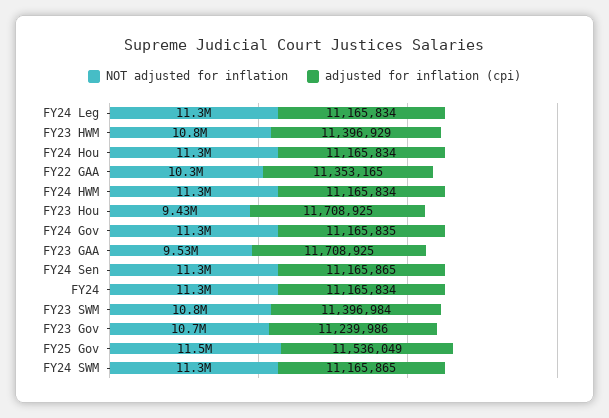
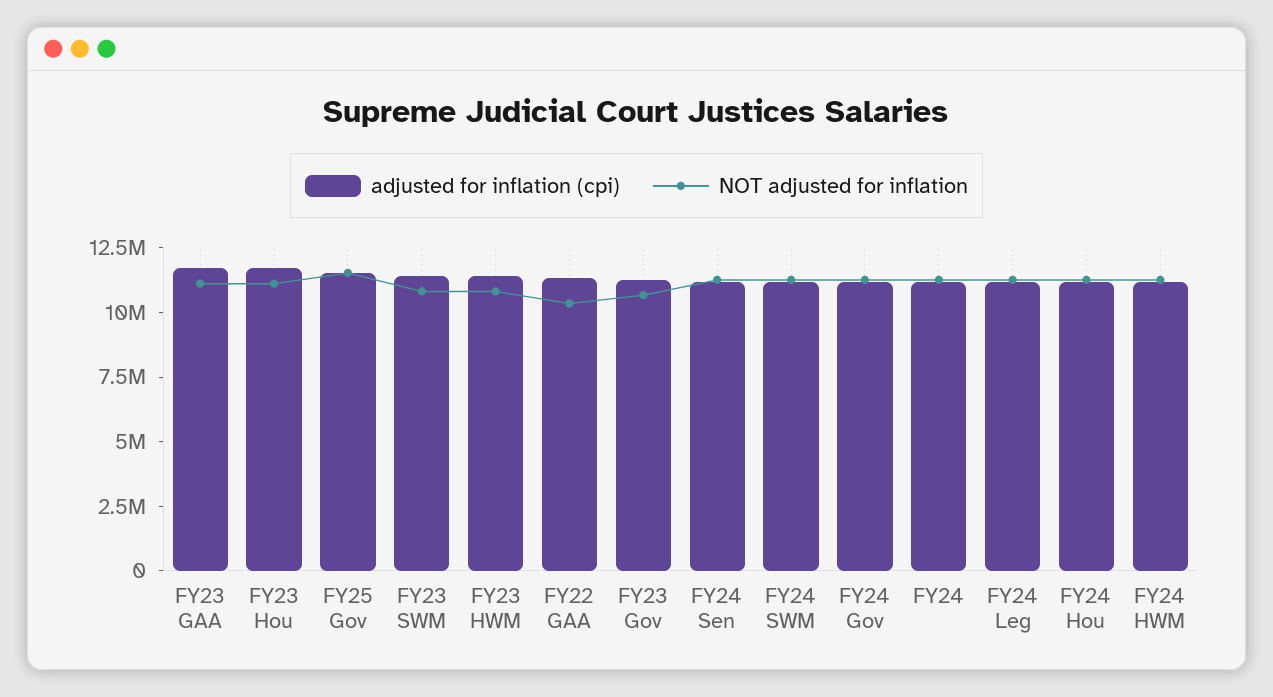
NOT adjusted for inflation, FY23 Hou: 9430000 -> 11000000
NOT adjusted for inflation, FY23 GAA: 9530000 -> 11000000

